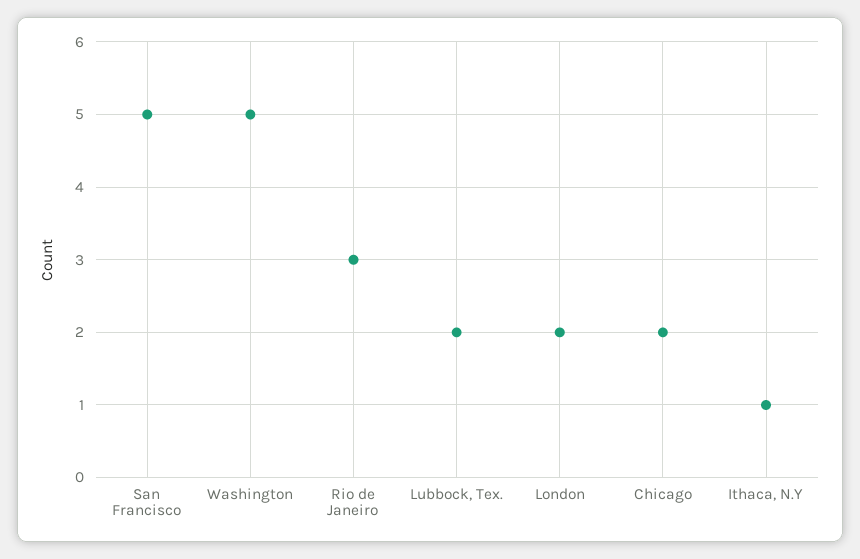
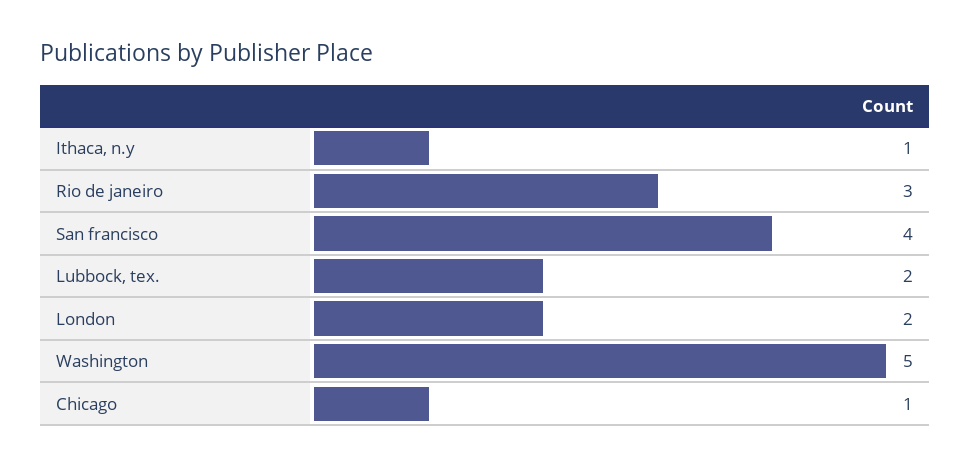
San Francisco: 5 -> 4
Chicago: 2 -> 1

